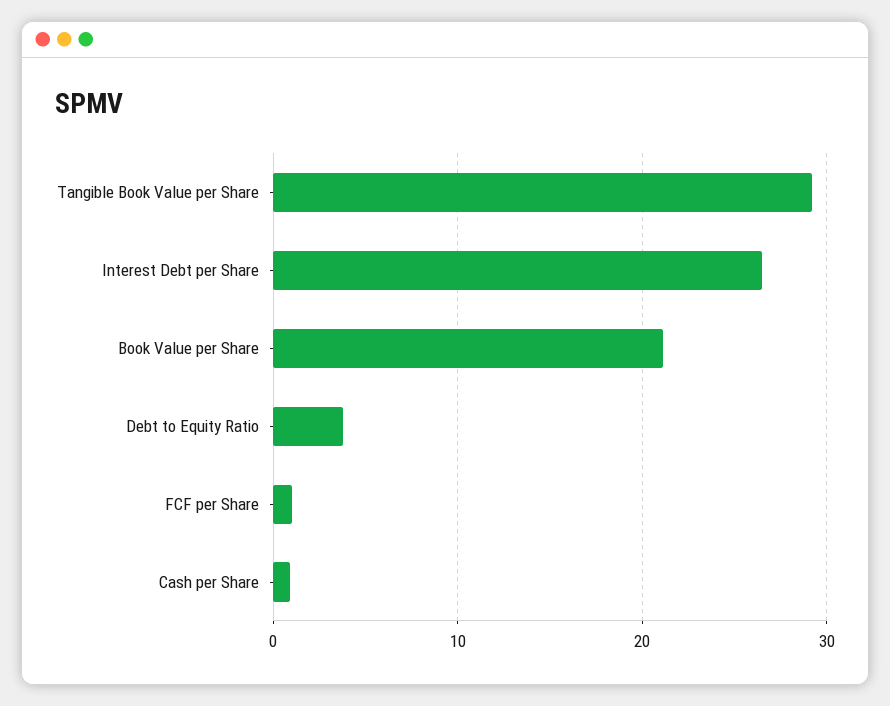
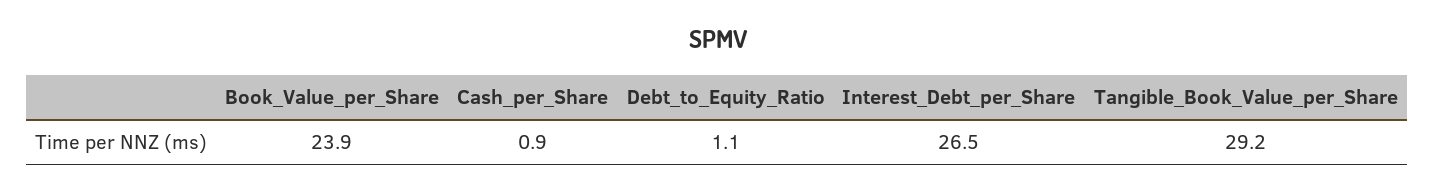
Book Value per Share: 21 -> 23.9
Debt to Equity Ratio: 4 -> 1.1
FCF per Share: 1 -> none

